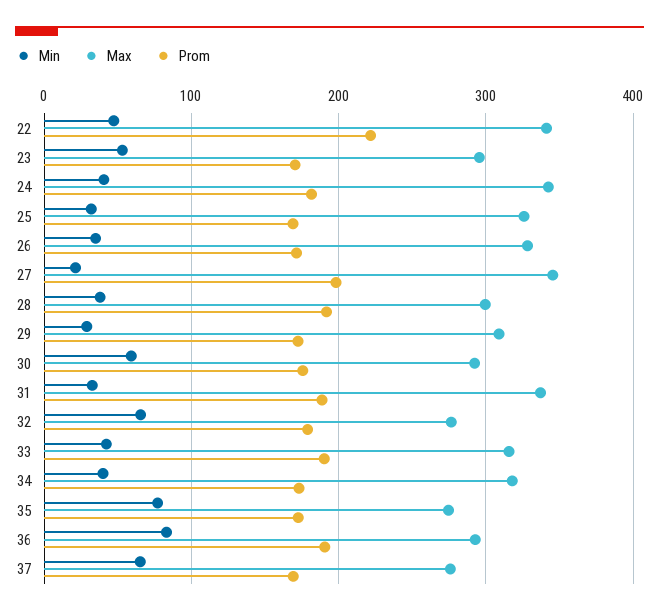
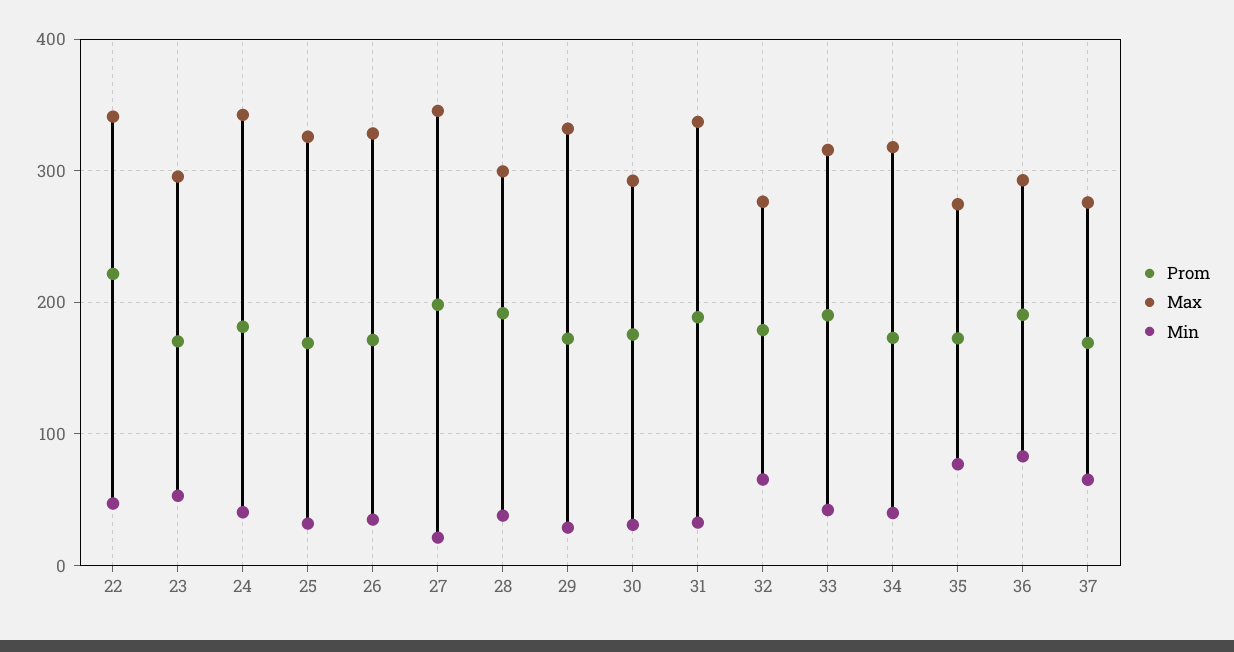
Max, 29: 310 -> 330
Min, 30: 60 -> 30

